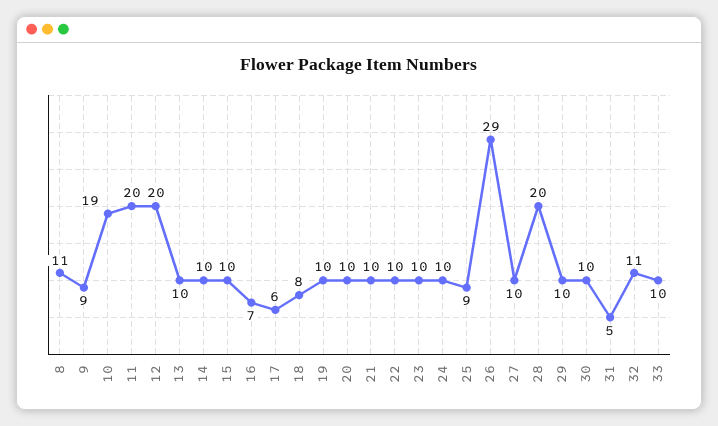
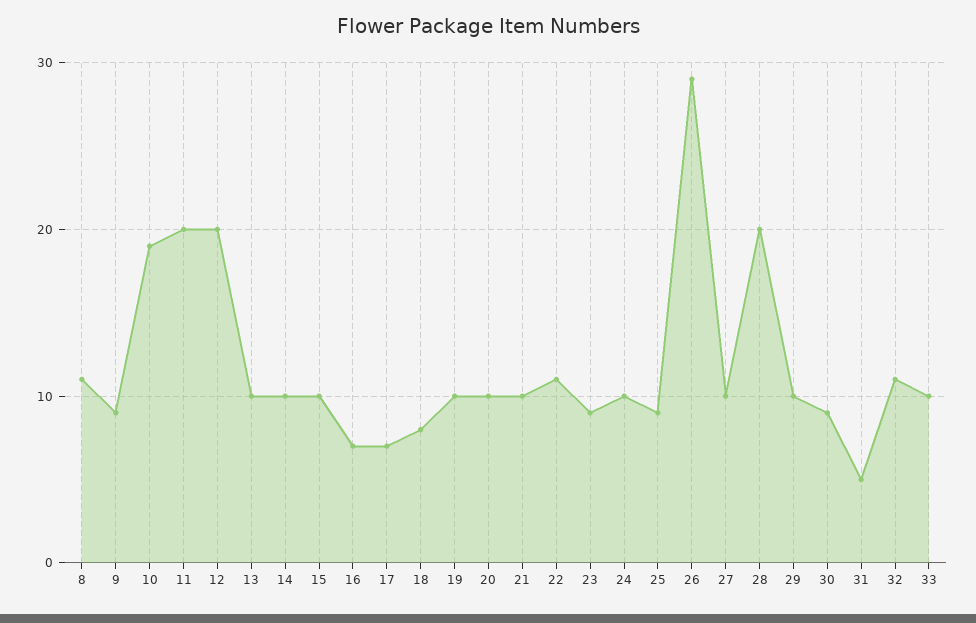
17: 6 -> 7
22: 10 -> 11
23: 10 -> 9
30: 10 -> 9

